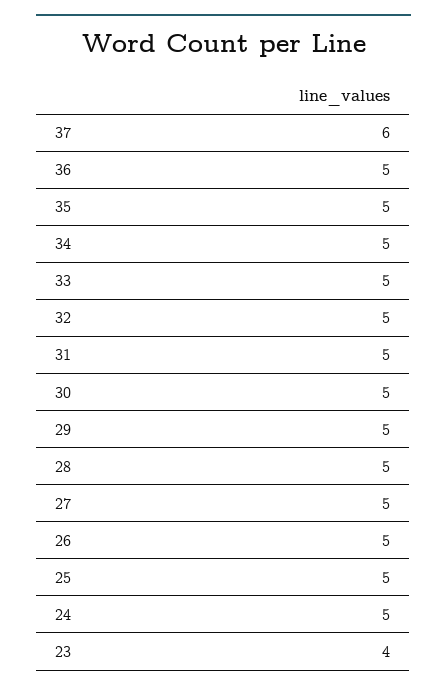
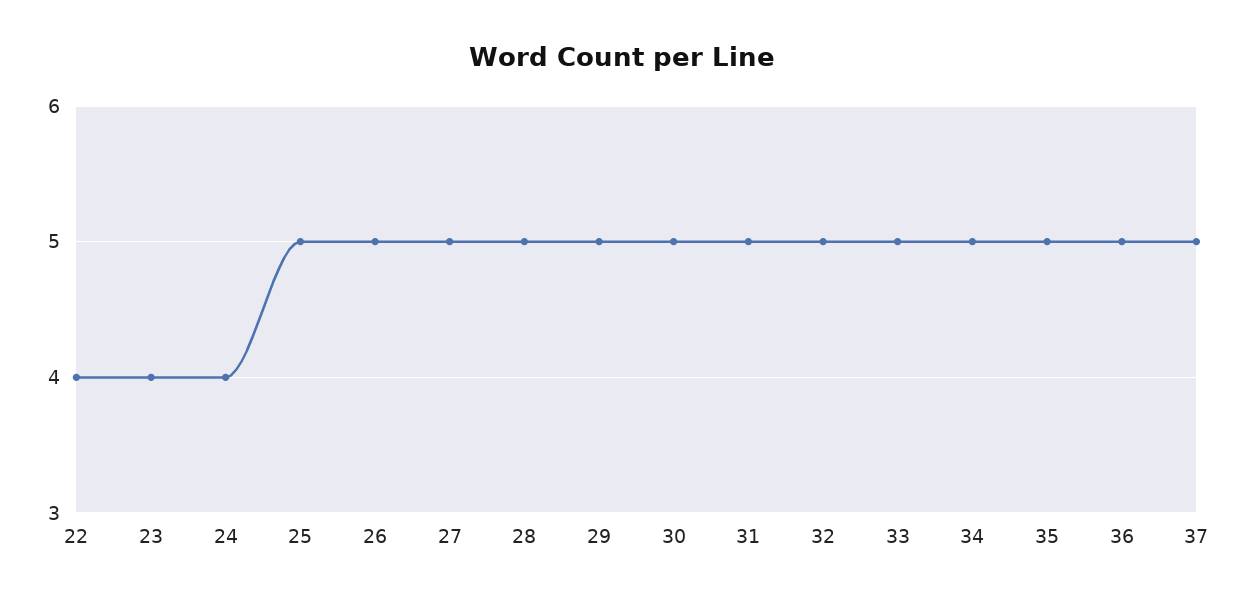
37: 6 -> 5
24: 5 -> 4
22: none -> 4

